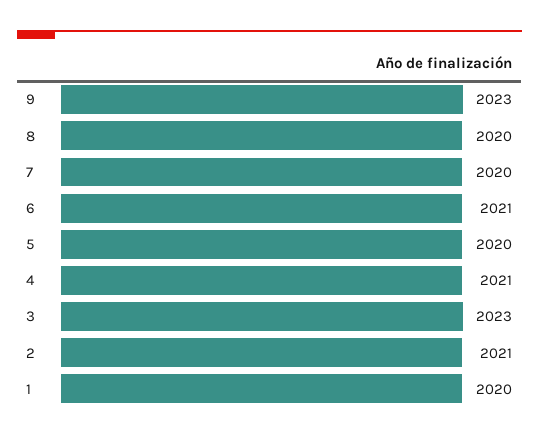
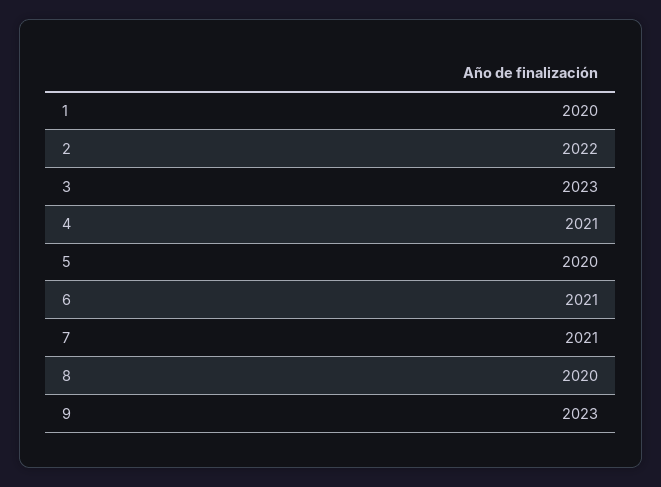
7: 2020 -> 2021
2: 2021 -> 2022

